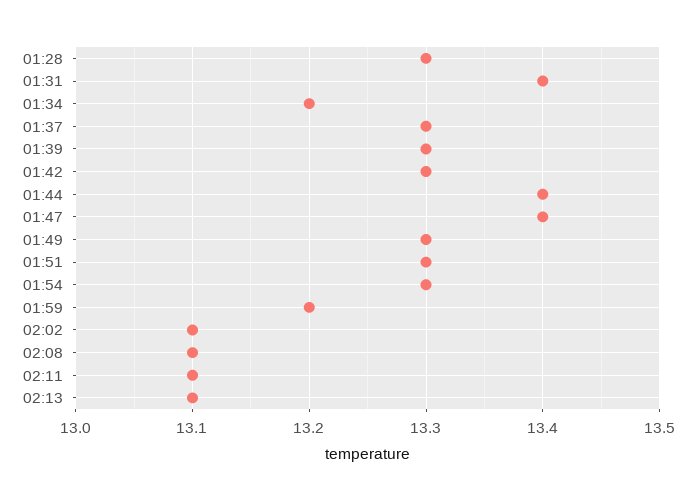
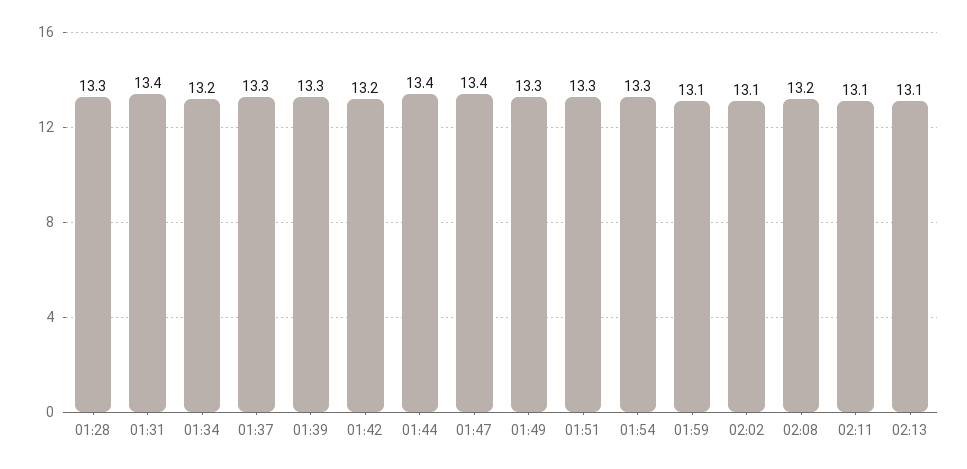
01:42: 13.3 -> 13.2
01:59: 13.2 -> 13.1
02:08: 13.1 -> 13.2

